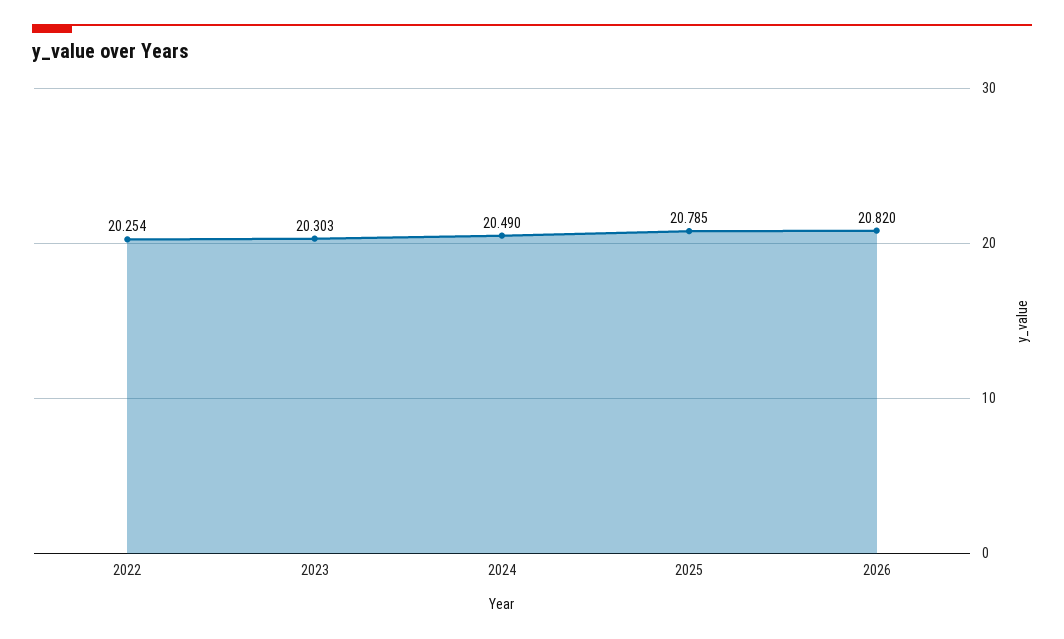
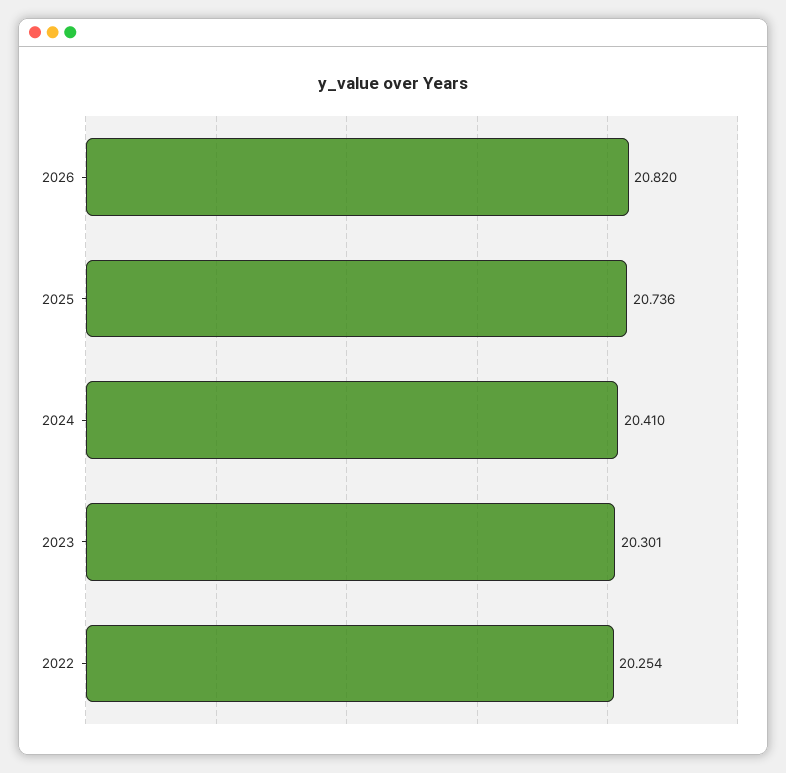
2023: 20.303 -> 20.301
2024: 20.49 -> 20.41
2025: 20.785 -> 20.736

